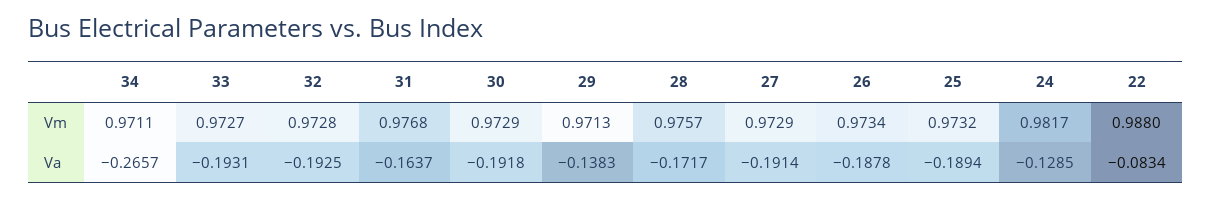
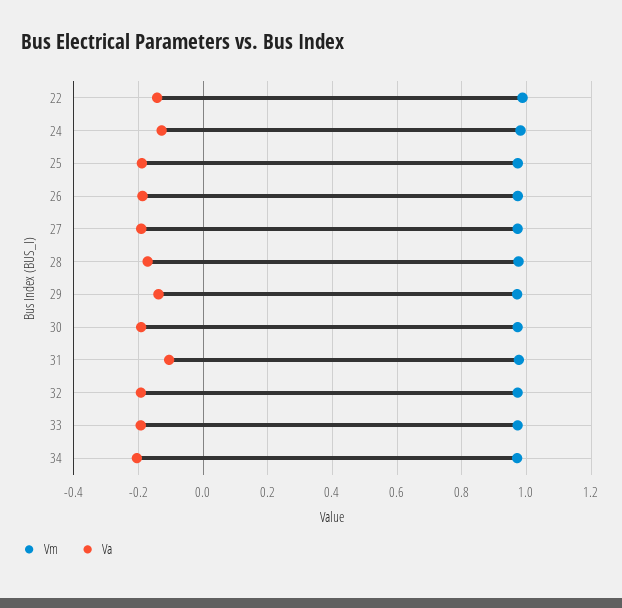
Va, 34: -0.2657 -> -0.2
Va, 31: -0.1637 -> -0.1
Va, 22: -0.0834 -> -0.14

